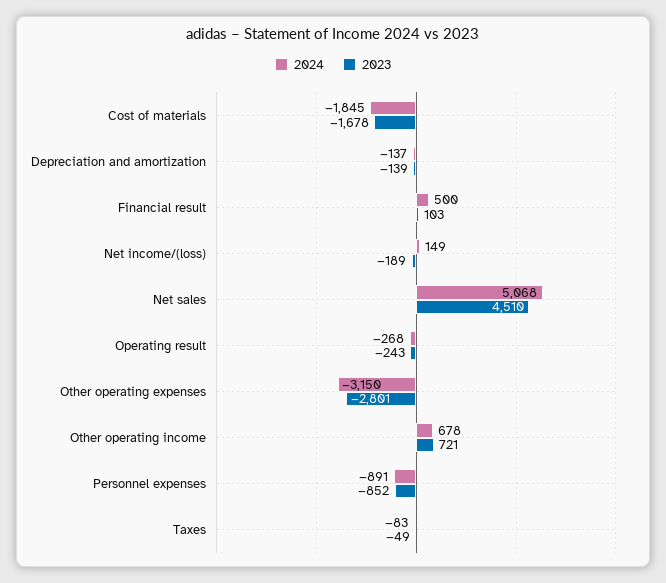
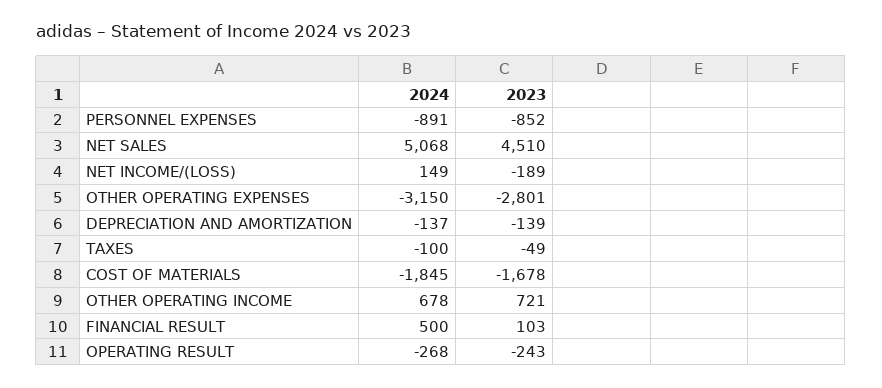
2024, Taxes: -83 -> -100

